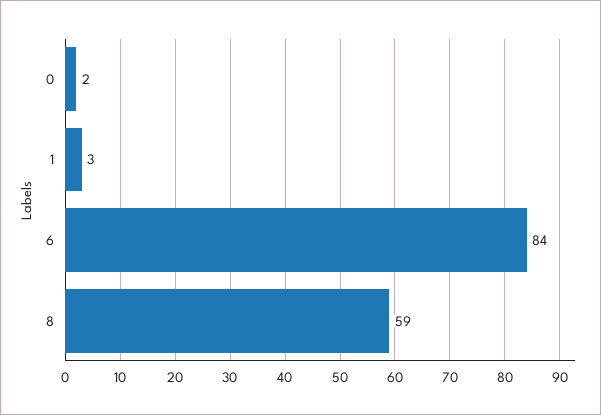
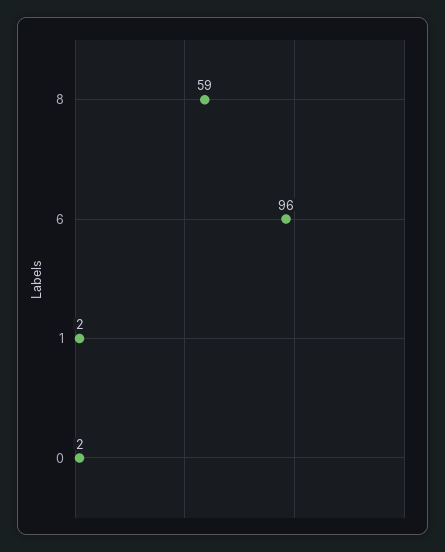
1: 3 -> 2
6: 84 -> 96

